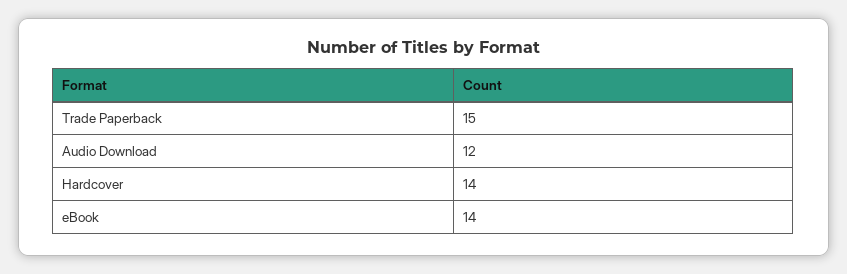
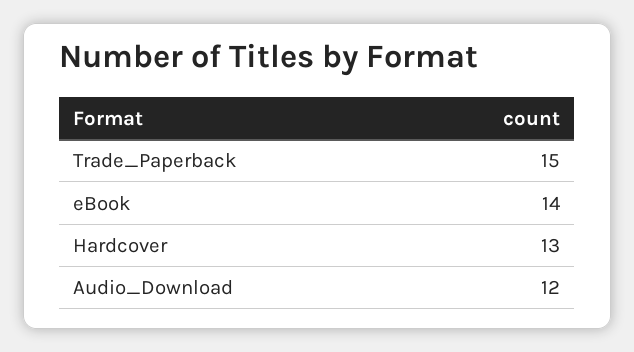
Hardcover: 14 -> 13

